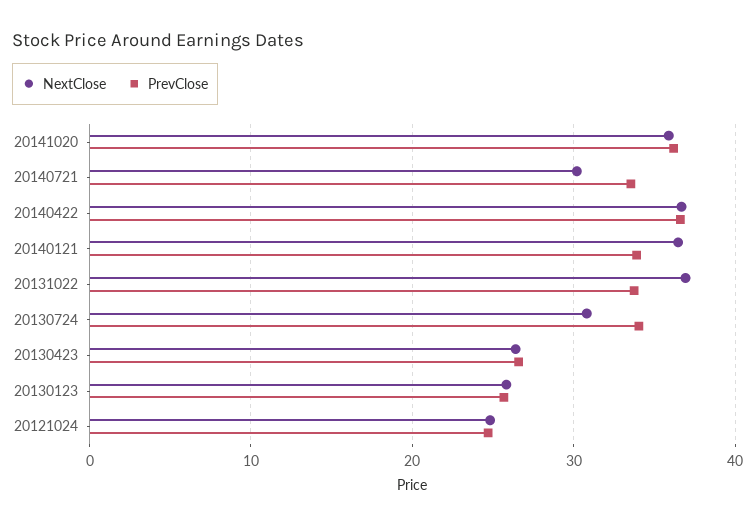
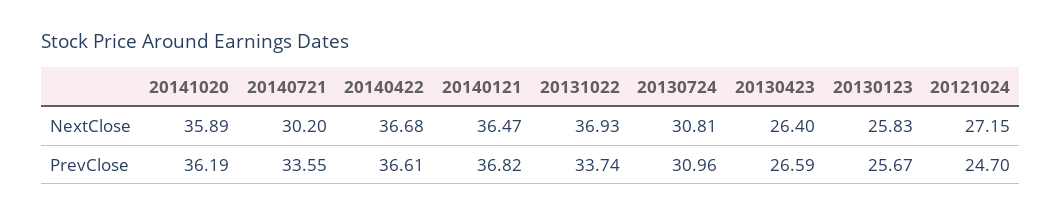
PrevClose, 20140121: 34 -> 36.82
PrevClose, 20130724: 34 -> 30.96
NextClose, 20121024: 25 -> 27.15

